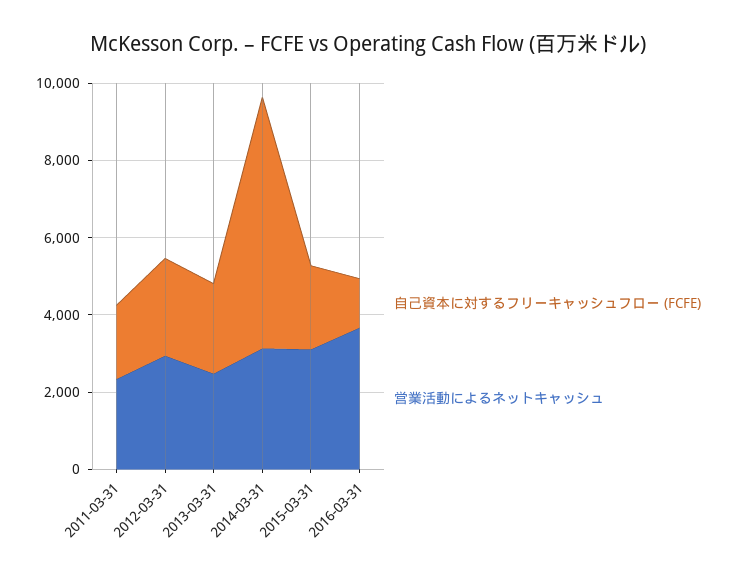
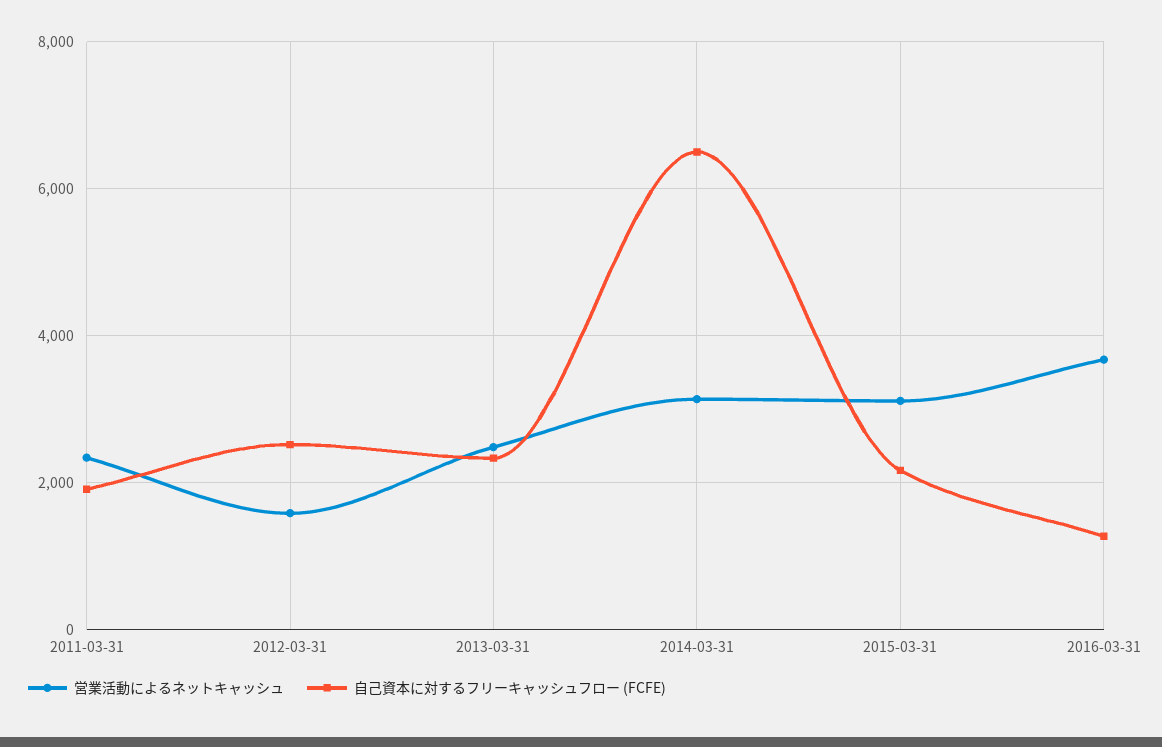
営業活動によるネットキャッシュ, 2012-03-31: 3000 -> 1600

